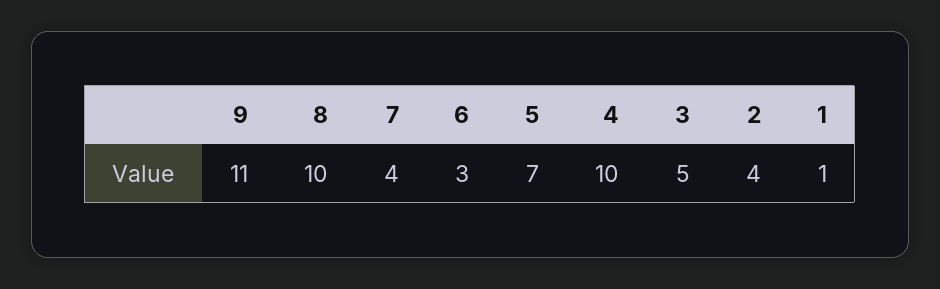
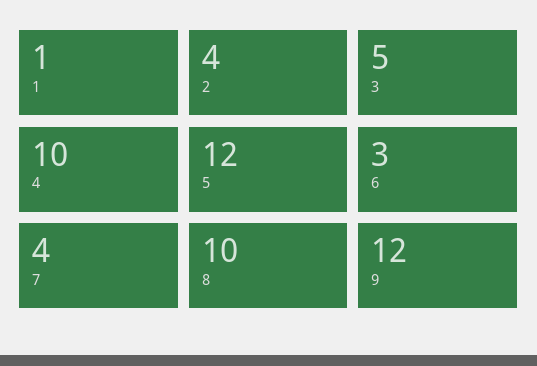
9: 11 -> 12
5: 7 -> 12

